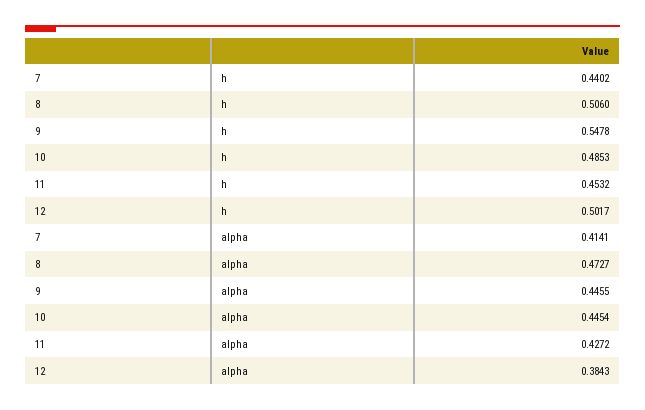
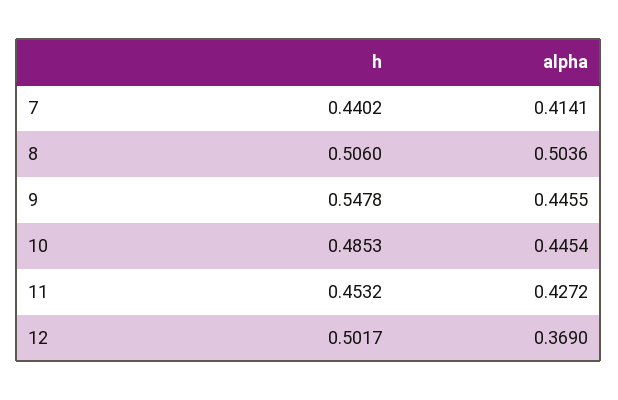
8, alpha: 0.4727 -> 0.5036
12, alpha: 0.3843 -> 0.369

